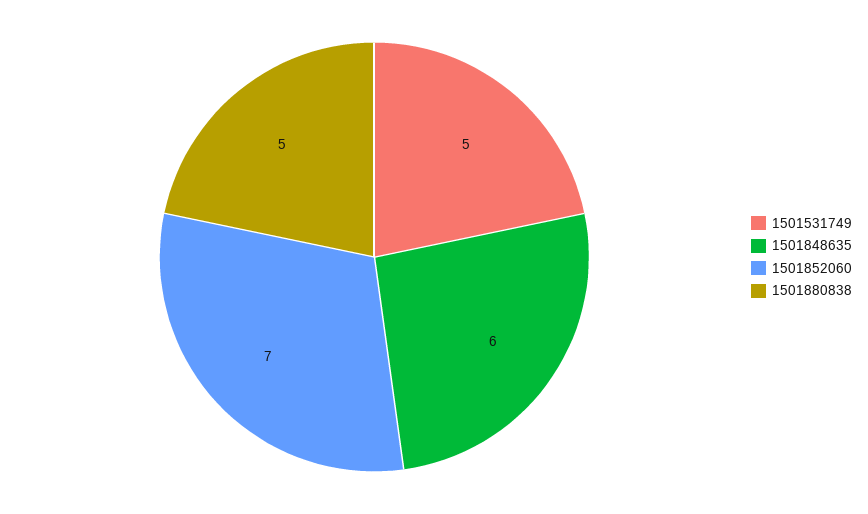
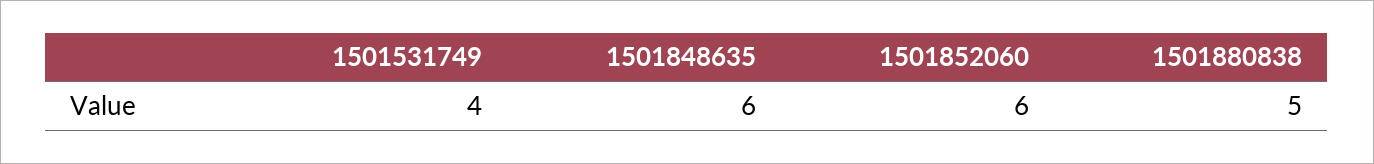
1501531749: 5 -> 4
1501852060: 7 -> 6

